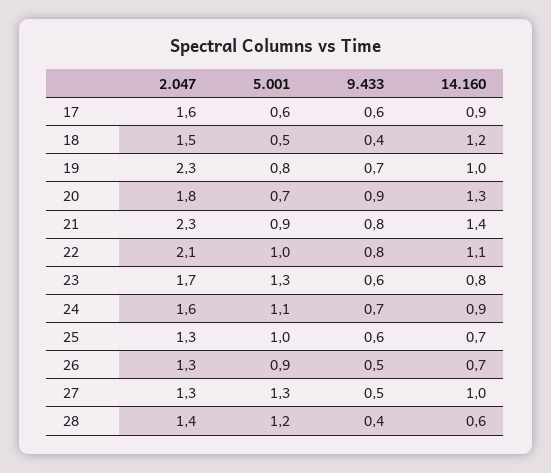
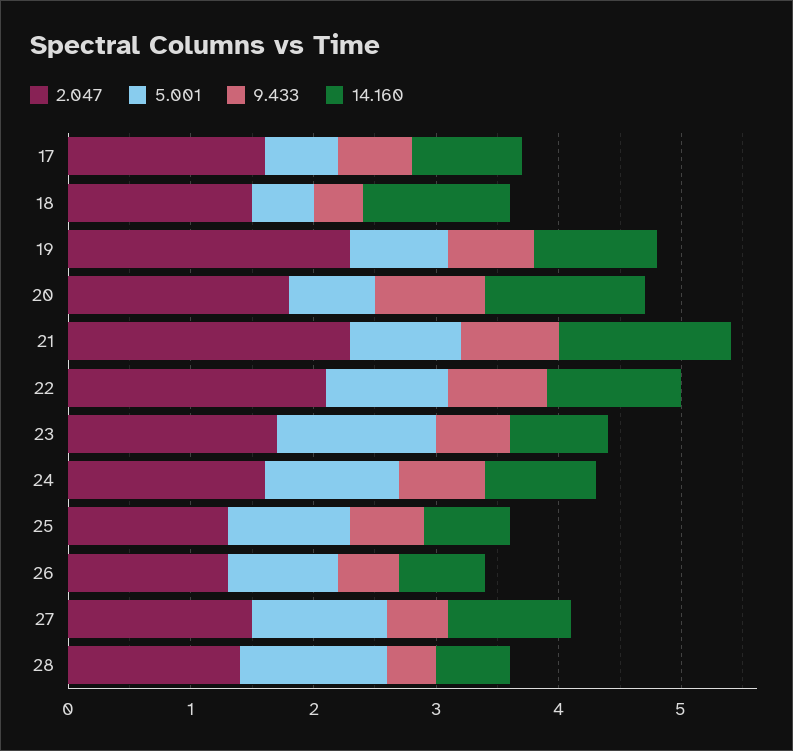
2.047, 27: 1.3 -> 1.5
5.001, 27: 1.3 -> 1.1

